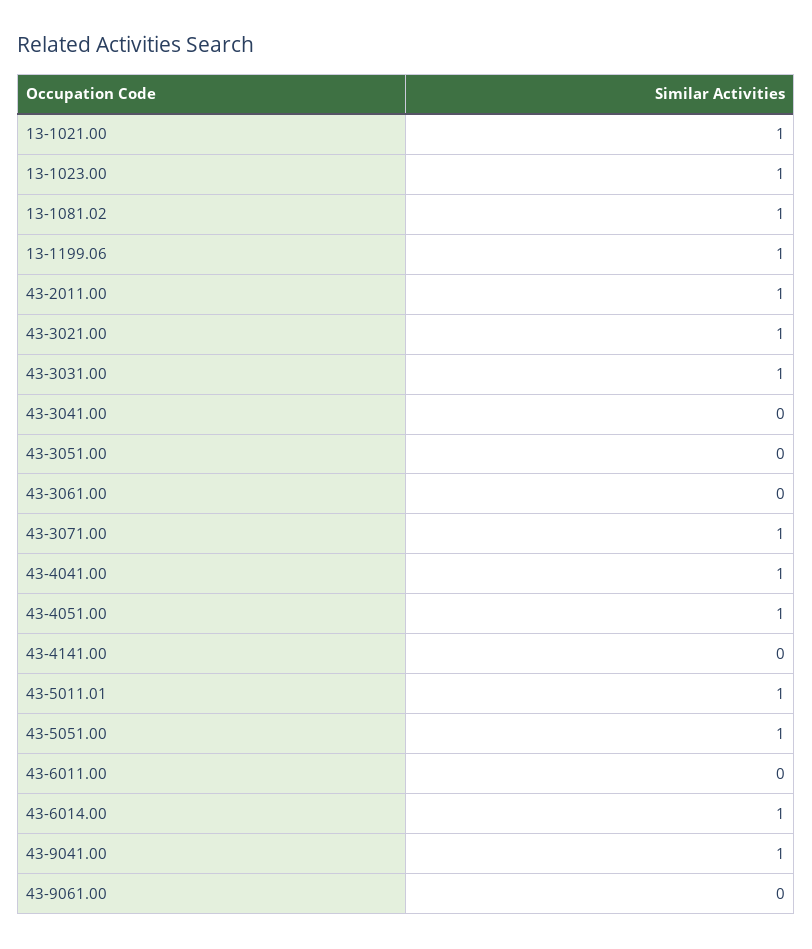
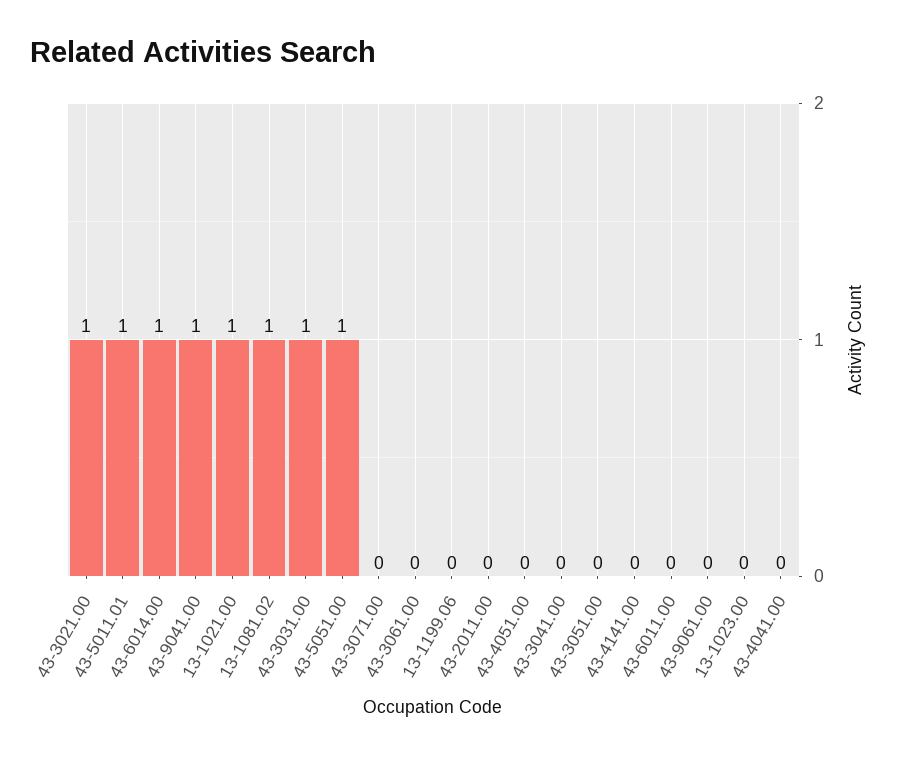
13-1023.00: 1 -> 0
13-1199.06: 1 -> 0
43-2011.00: 1 -> 0
43-3071.00: 1 -> 0
43-4041.00: 1 -> 0
43-4051.00: 1 -> 0

